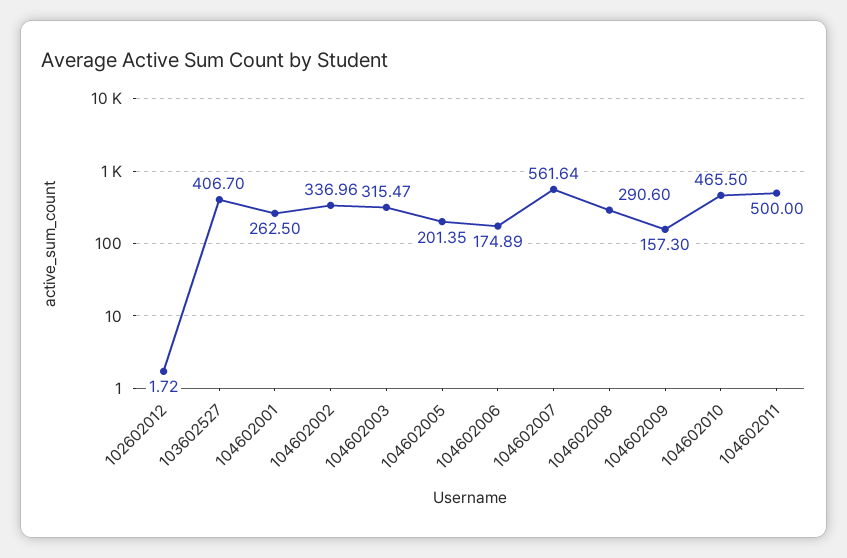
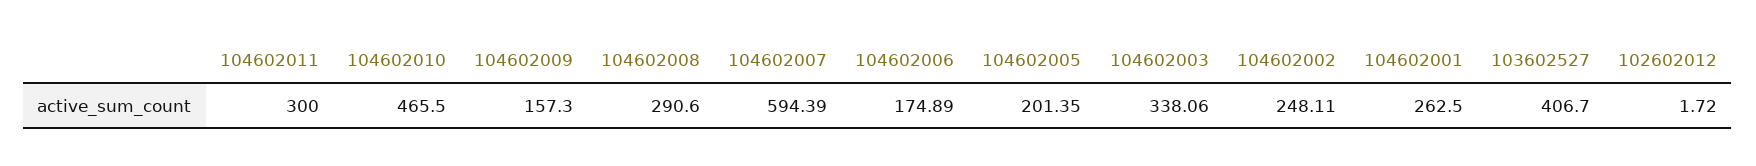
104602002: 336.96 -> 248.11
104602003: 315.47 -> 338.06
104602007: 561.64 -> 594.39
104602011: 500 -> 300

